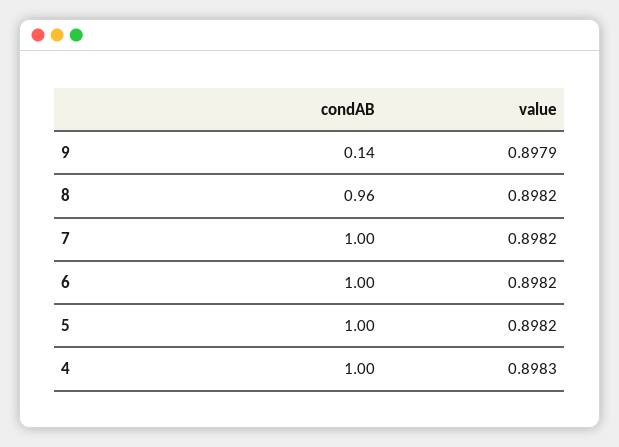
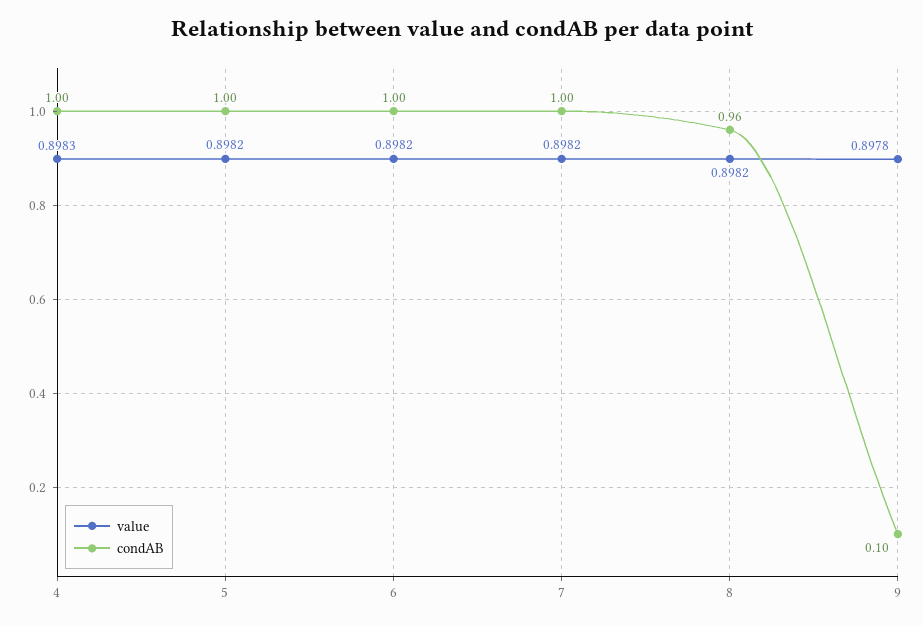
condAB, 9: 0.14 -> 0.1
value, 9: 0.8979 -> 0.8978

